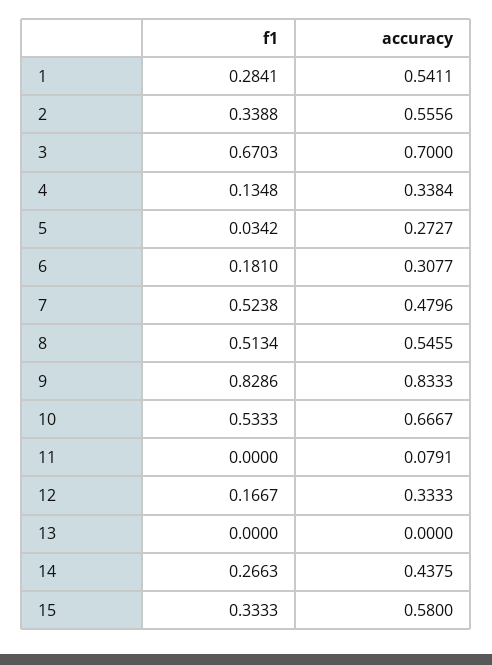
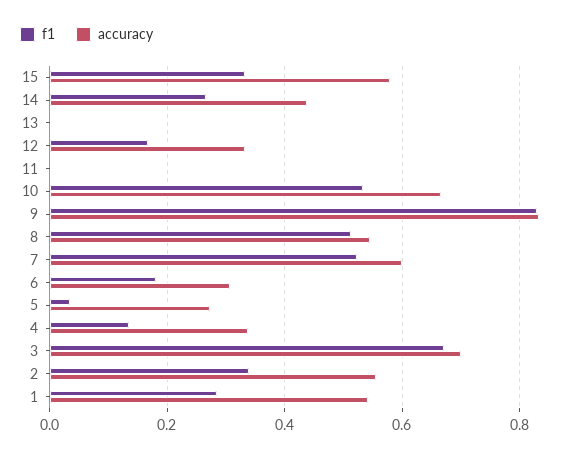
accuracy, 7: 0.4796 -> 0.6
accuracy, 11: 0.0791 -> 0

